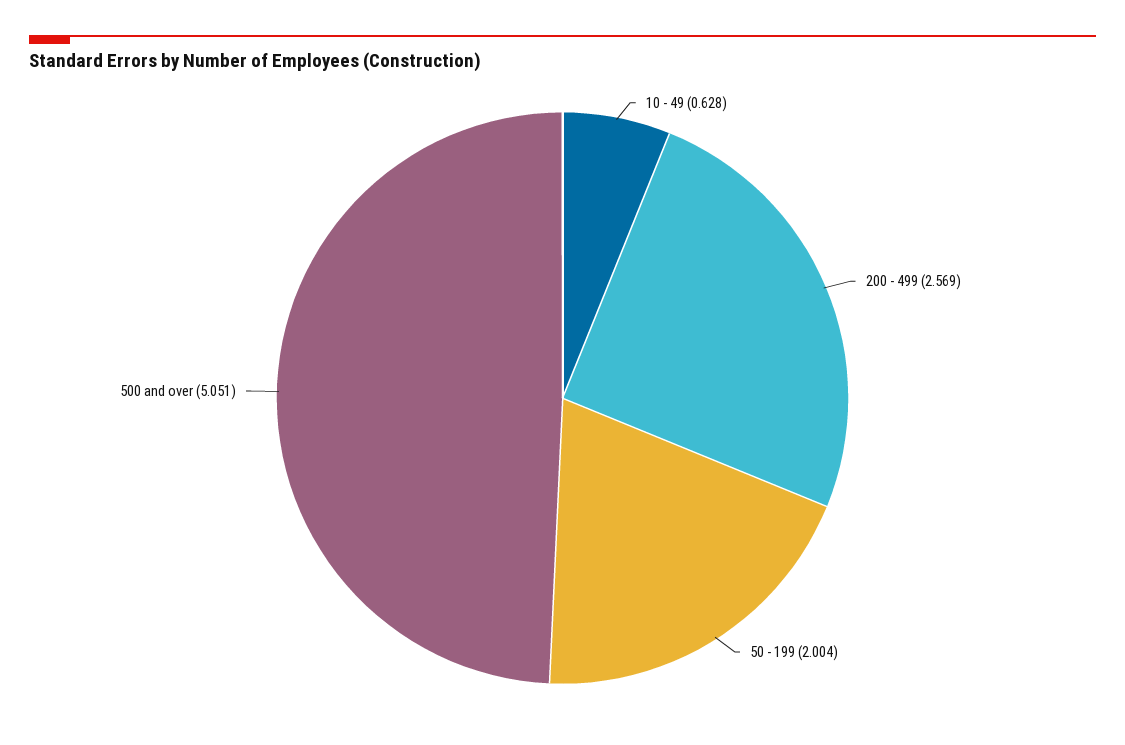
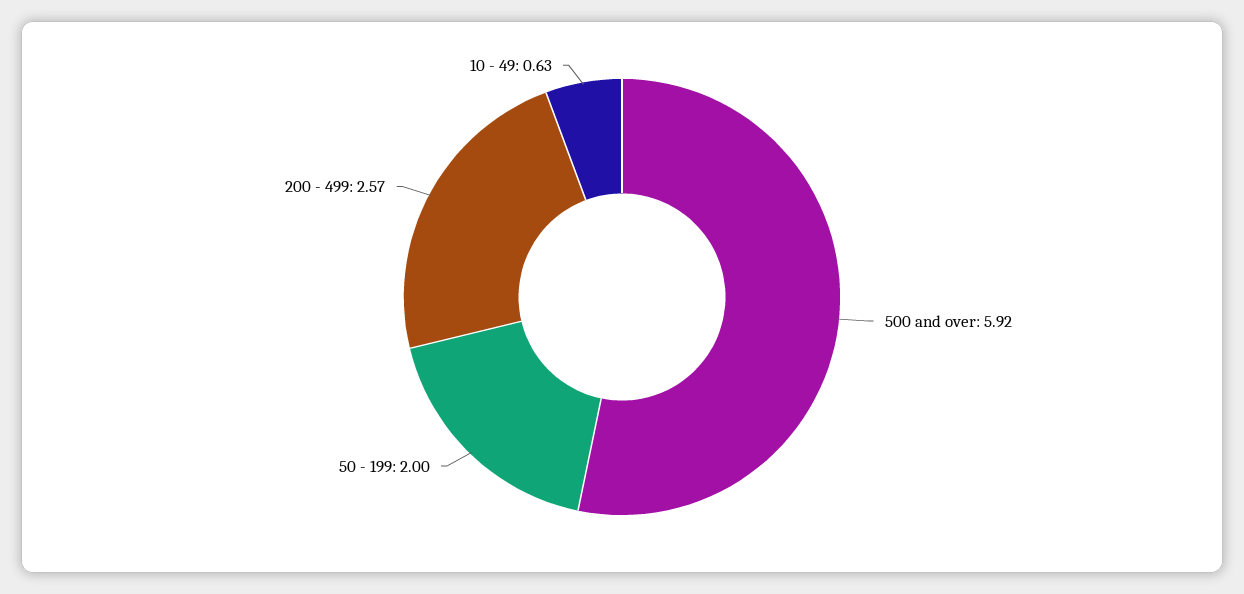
500 and over: 5.051 -> 5.92

